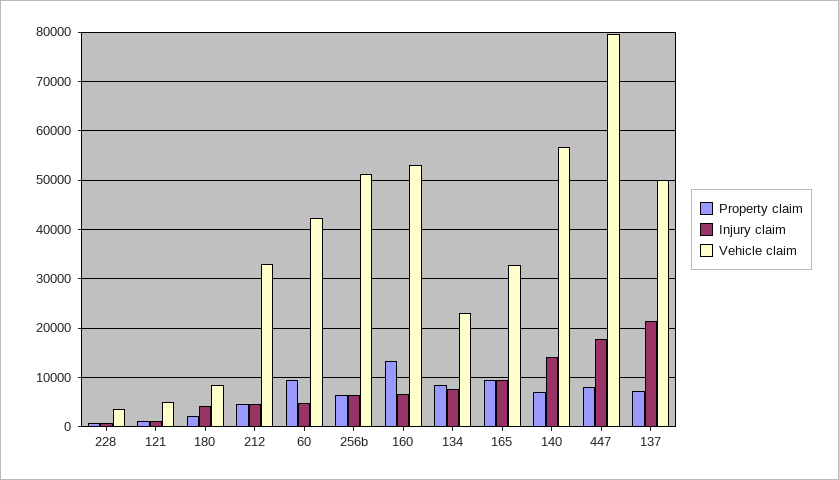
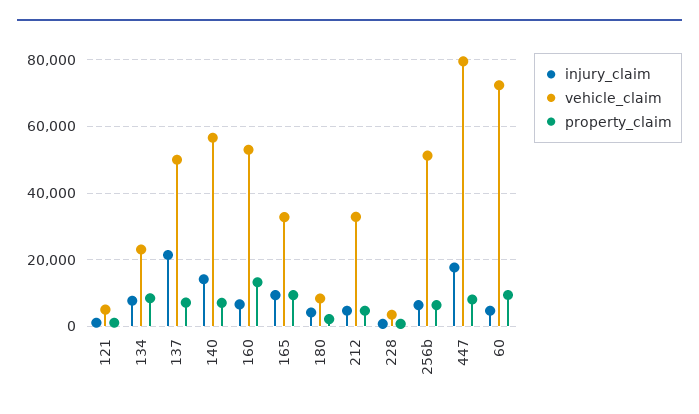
Vehicle claim, 60: 42000 -> 72000

